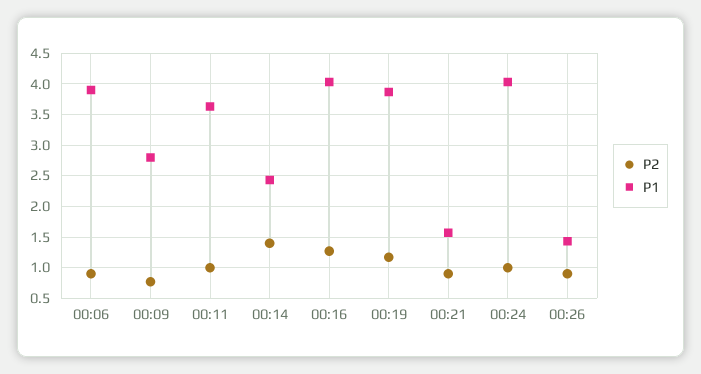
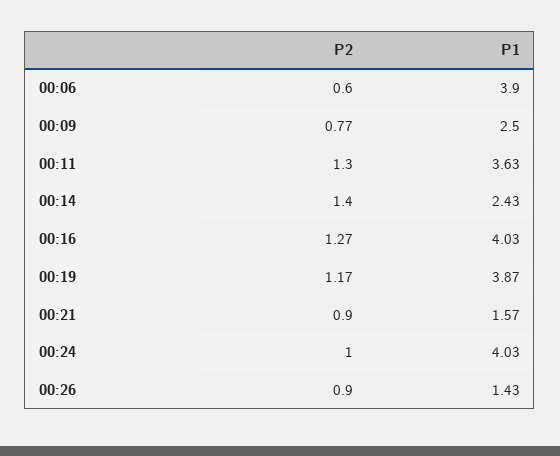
P2, 00:06: 0.9 -> 0.6
P1, 00:09: 2.8 -> 2.5
P2, 00:11: 1 -> 1.3

